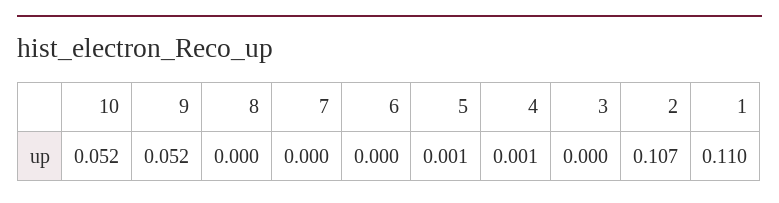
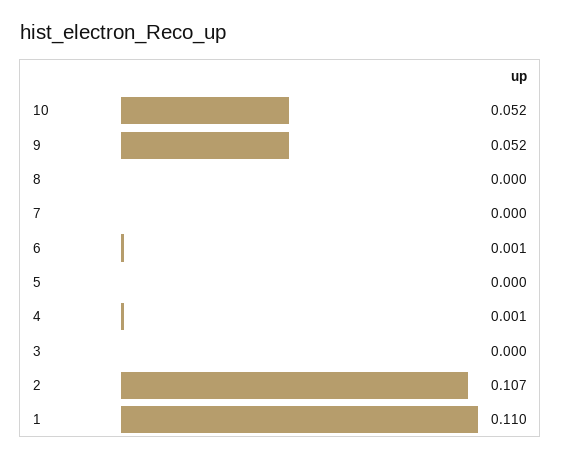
6: 0 -> 0.001
5: 0.001 -> 0

